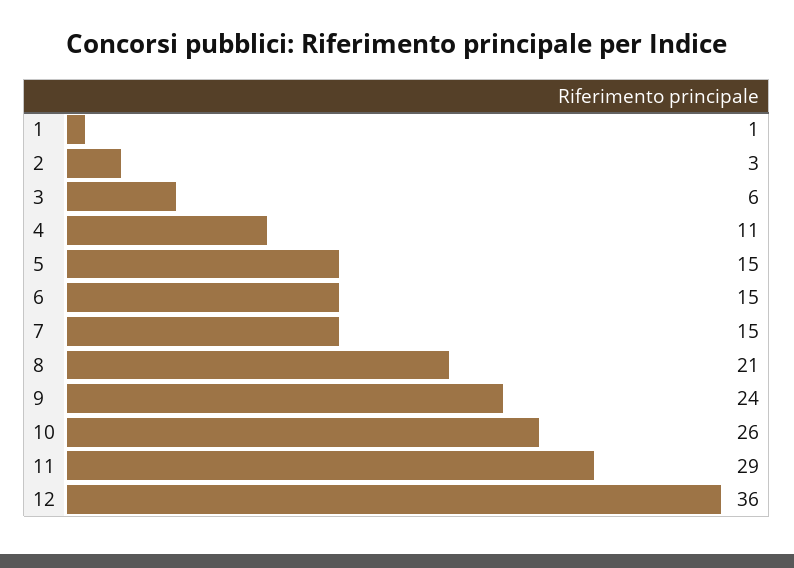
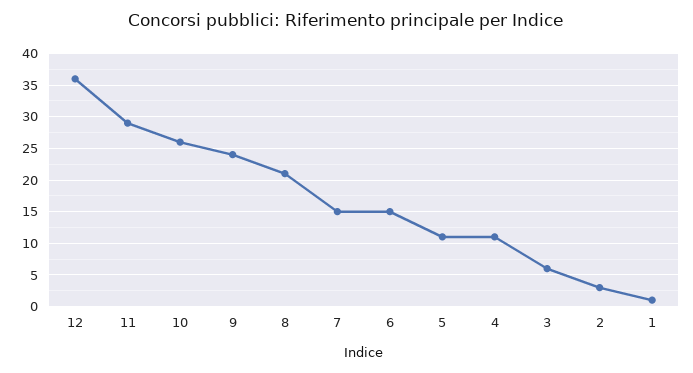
5: 15 -> 11

